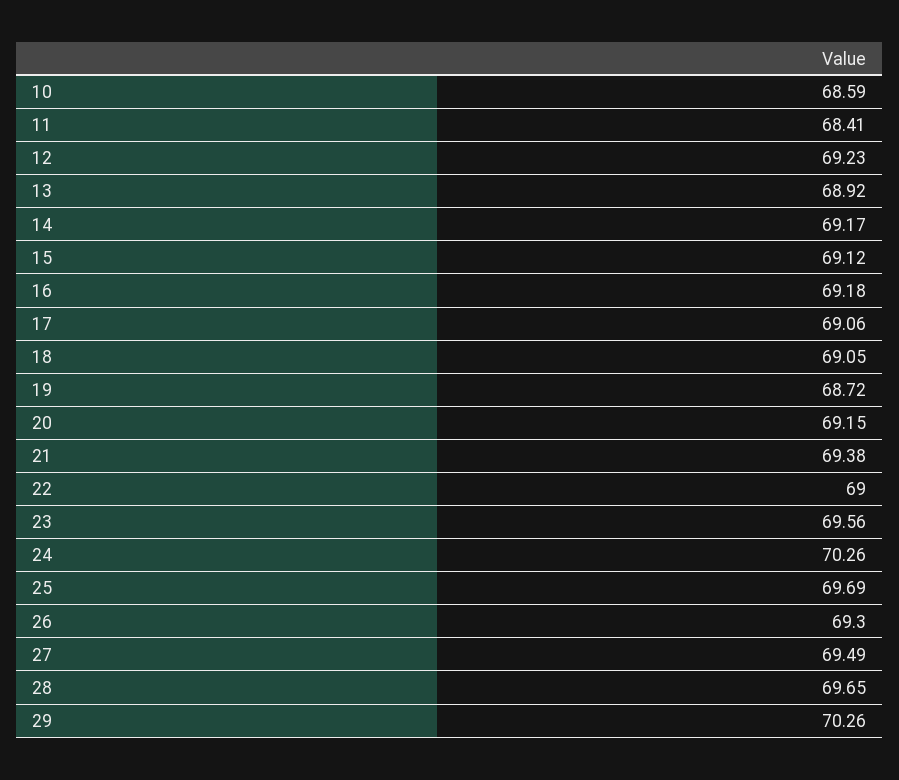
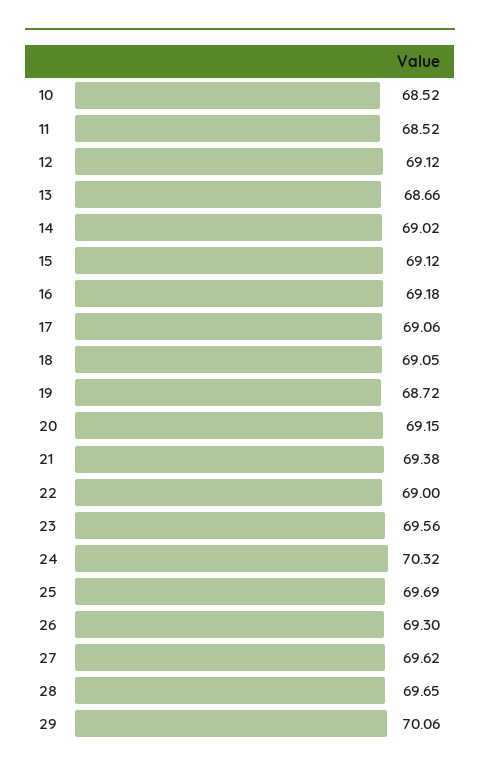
10: 68.59 -> 68.52
11: 68.41 -> 68.52
12: 69.23 -> 69.12
13: 68.92 -> 68.66
14: 69.17 -> 69.02
24: 70.26 -> 70.32
27: 69.49 -> 69.62
29: 70.26 -> 70.06

